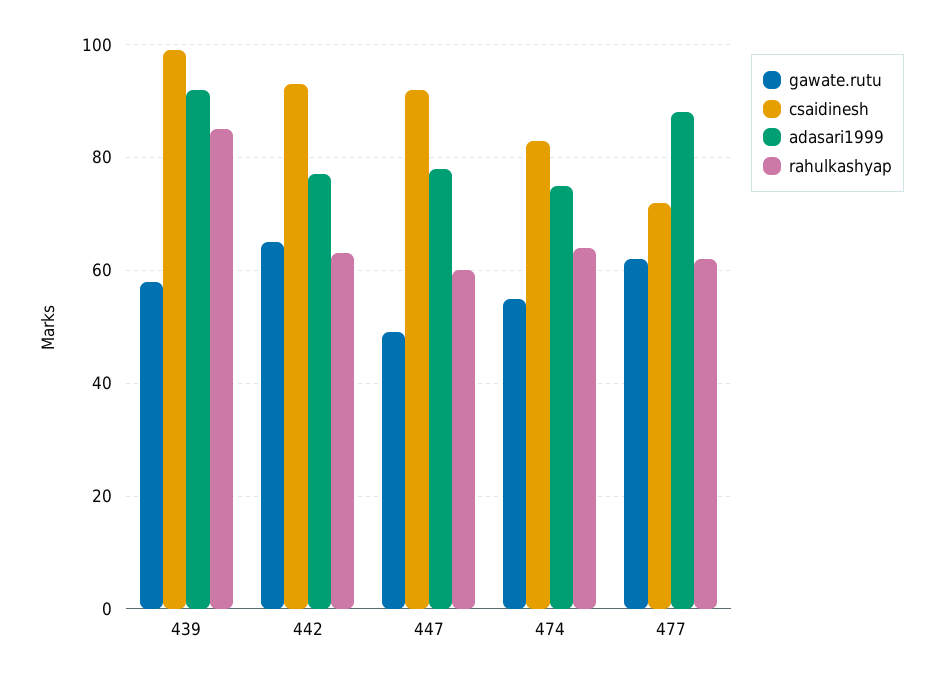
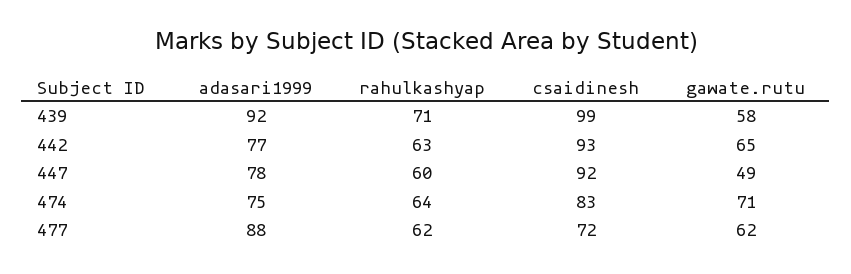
rahulkashyap, 439: 85 -> 71
gawate.rutu, 474: 55 -> 71

